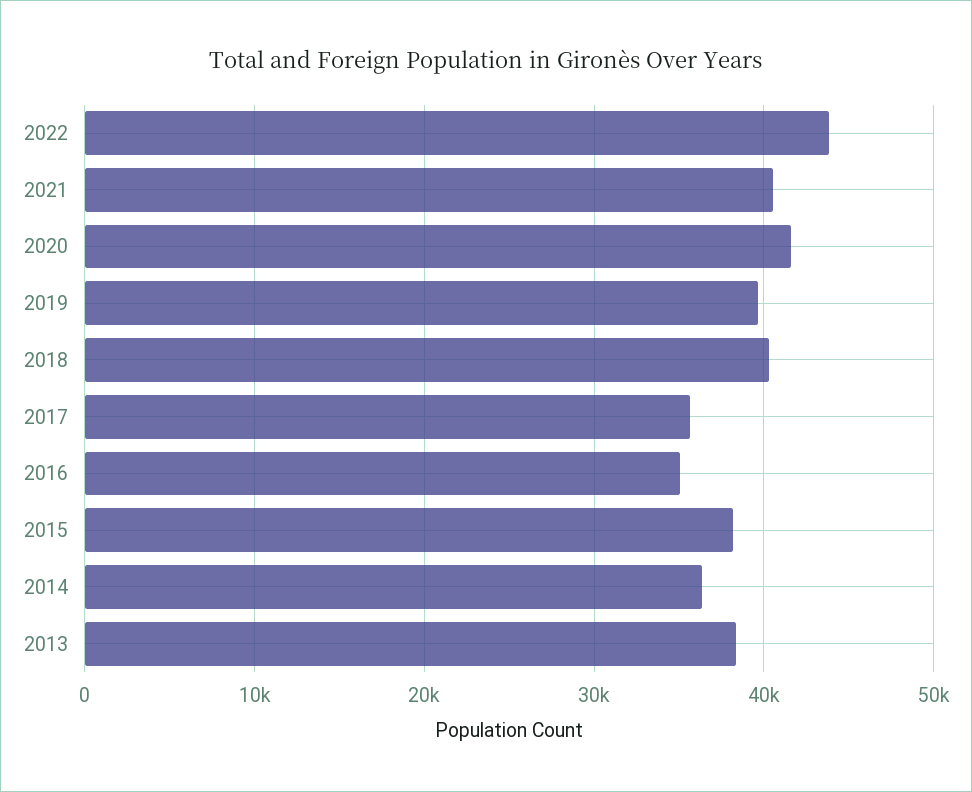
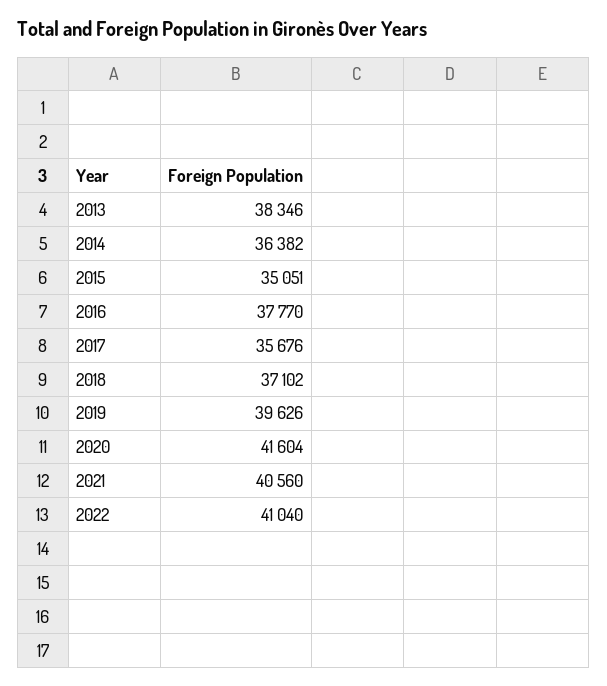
2022: 44000 -> 41040
2018: 40000 -> 37102
2016: 35000 -> 37770
2015: 38000 -> 35051

